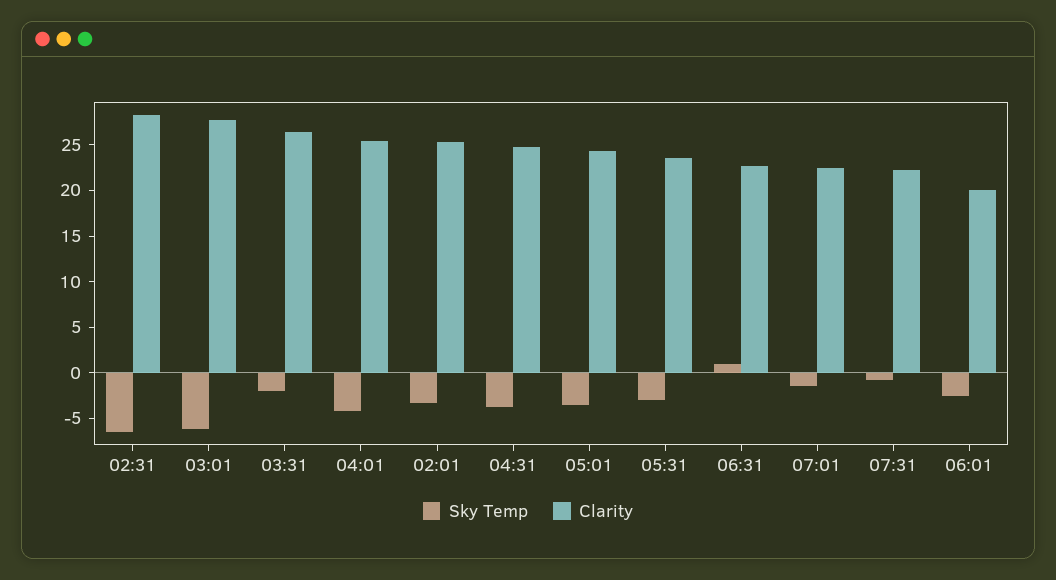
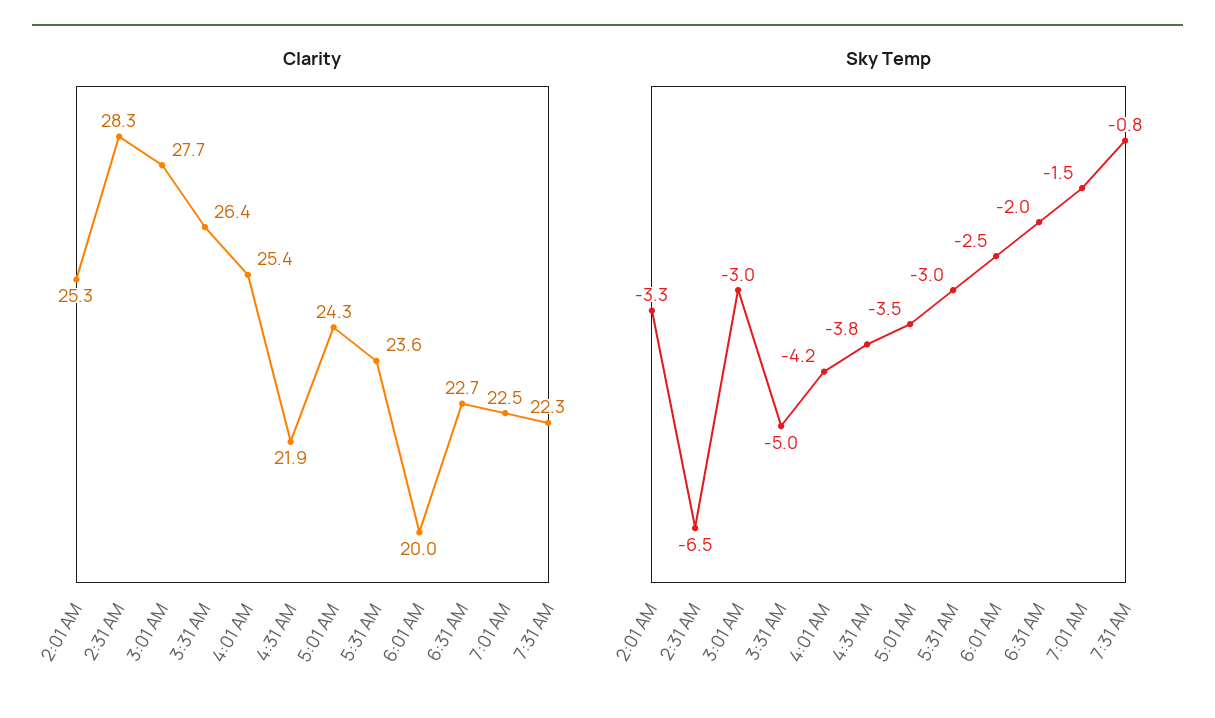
Sky Temp, 03:01: -6 -> -3
Sky Temp, 03:31: -2 -> -5
Clarity, 04:31: 25 -> 21.9
Sky Temp, 06:31: 1 -> -2

